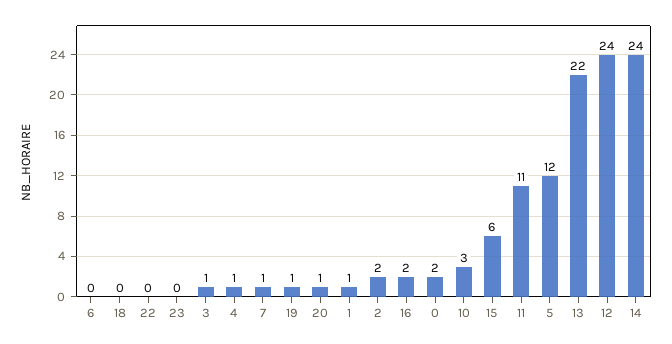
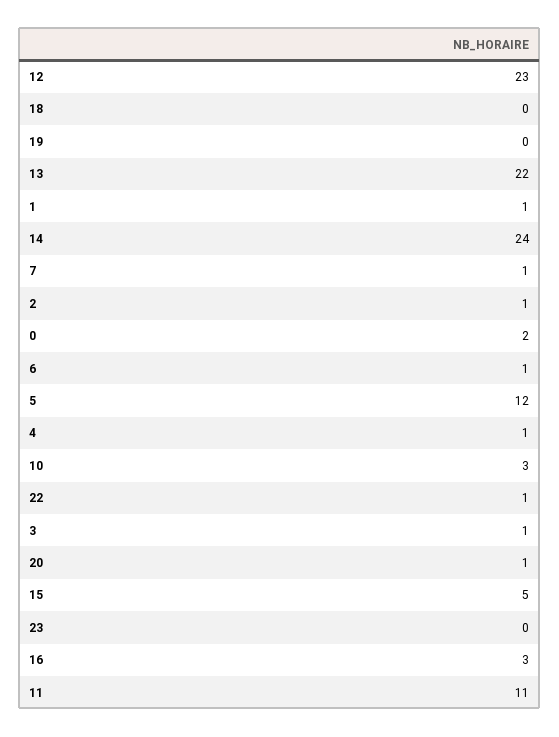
6: 0 -> 1
22: 0 -> 1
19: 1 -> 0
2: 2 -> 1
16: 2 -> 3
15: 6 -> 5
12: 24 -> 23

